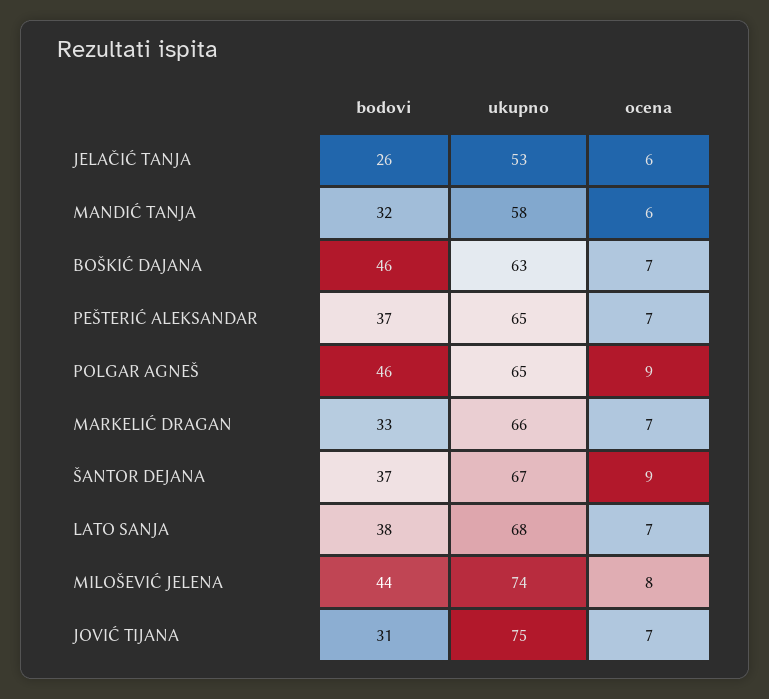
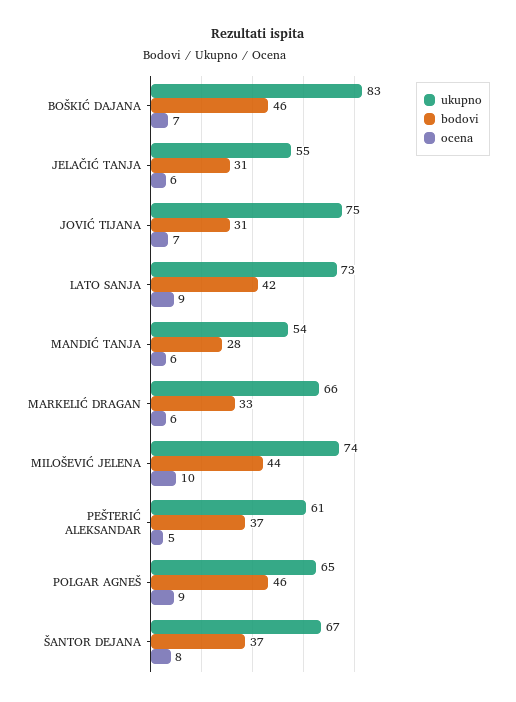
bodovi, JELAČIĆ TANJA: 26 -> 31
ukupno, JELAČIĆ TANJA: 53 -> 55
bodovi, MANDIĆ TANJA: 32 -> 28
ukupno, MANDIĆ TANJA: 58 -> 54
ukupno, BOŠKIĆ DAJANA: 63 -> 83
ukupno, PEŠTERIĆ ALEKSANDAR: 65 -> 61
ocena, PEŠTERIĆ ALEKSANDAR: 7 -> 5
ocena, MARKELIĆ DRAGAN: 7 -> 6
ocena, ŠANTOR DEJANA: 9 -> 8
bodovi, LATO SANJA: 38 -> 42
ukupno, LATO SANJA: 68 -> 73
ocena, LATO SANJA: 7 -> 9
ocena, MILOŠEVIĆ JELENA: 8 -> 10

